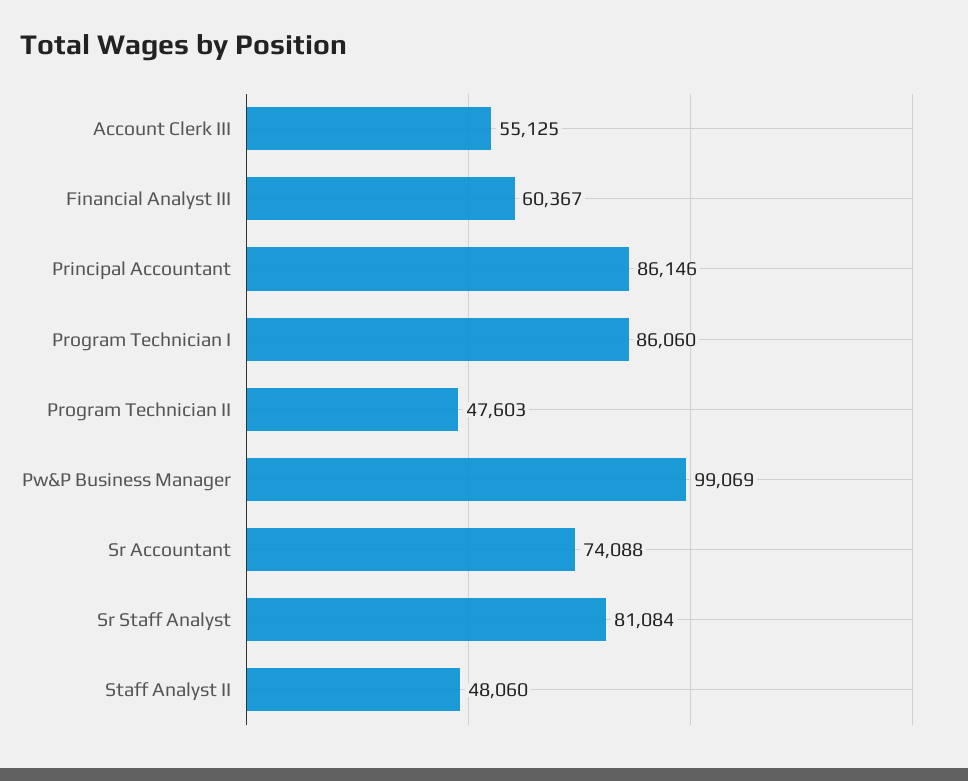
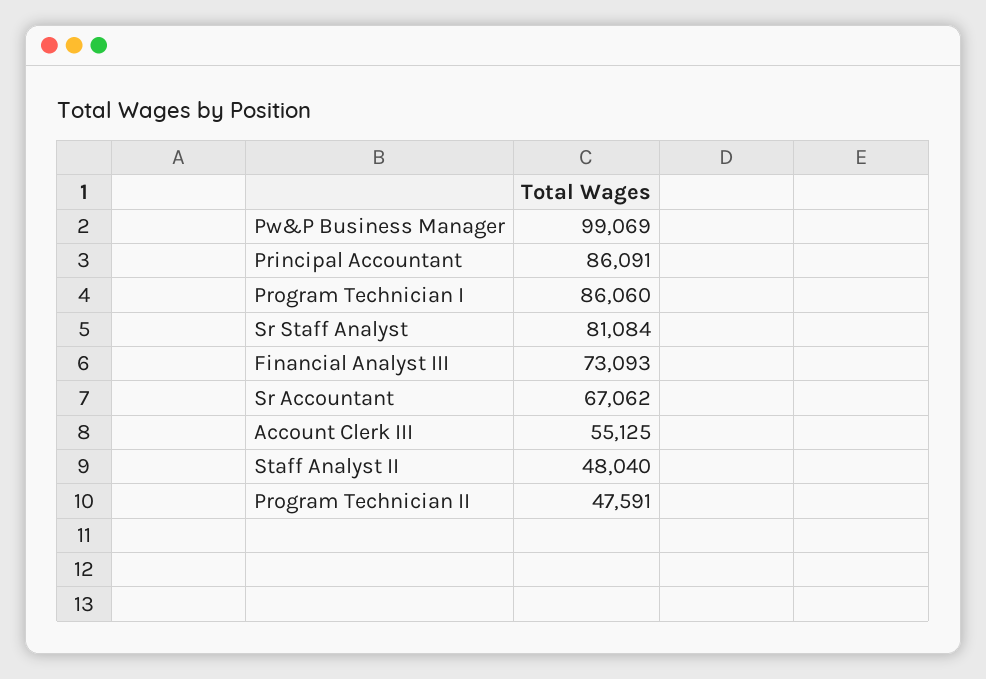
Financial Analyst III: 60367 -> 73093
Principal Accountant: 86146 -> 86091
Program Technician II: 47603 -> 47591
Sr Accountant: 74088 -> 67062
Staff Analyst II: 48060 -> 48040

